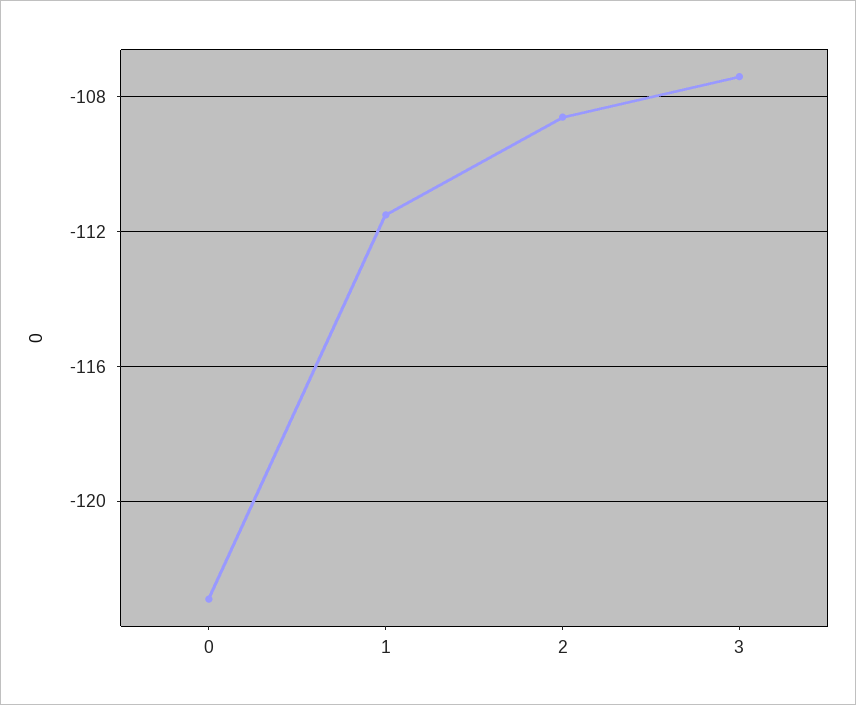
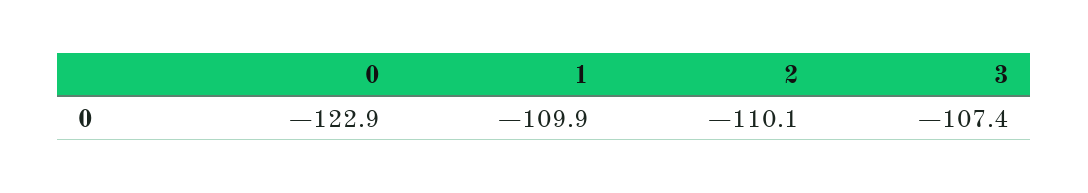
1: -111.5 -> -109.9
2: -108.5 -> -110.1

